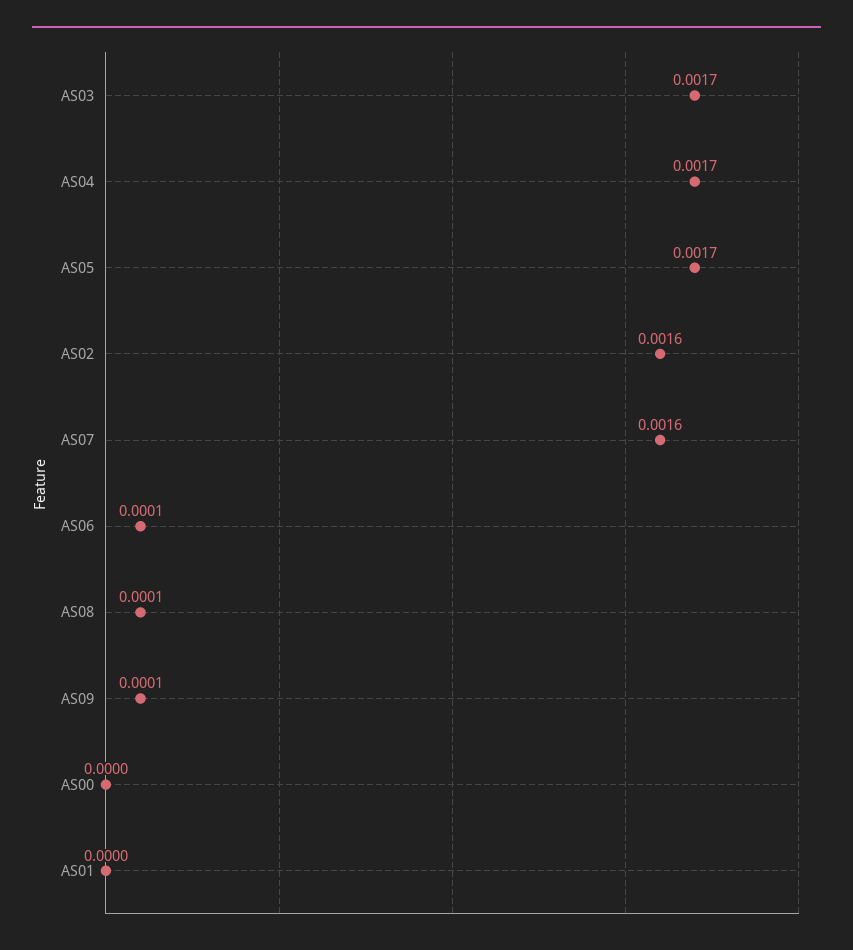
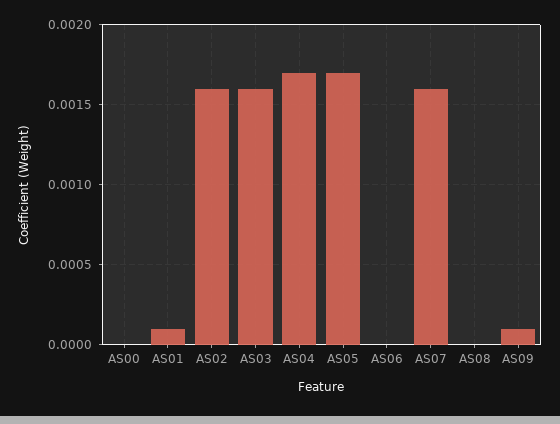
AS03: 0.0017 -> 0.0016
AS06: 0.0001 -> 0
AS08: 0.0001 -> 0
AS01: 0 -> 0.0001

